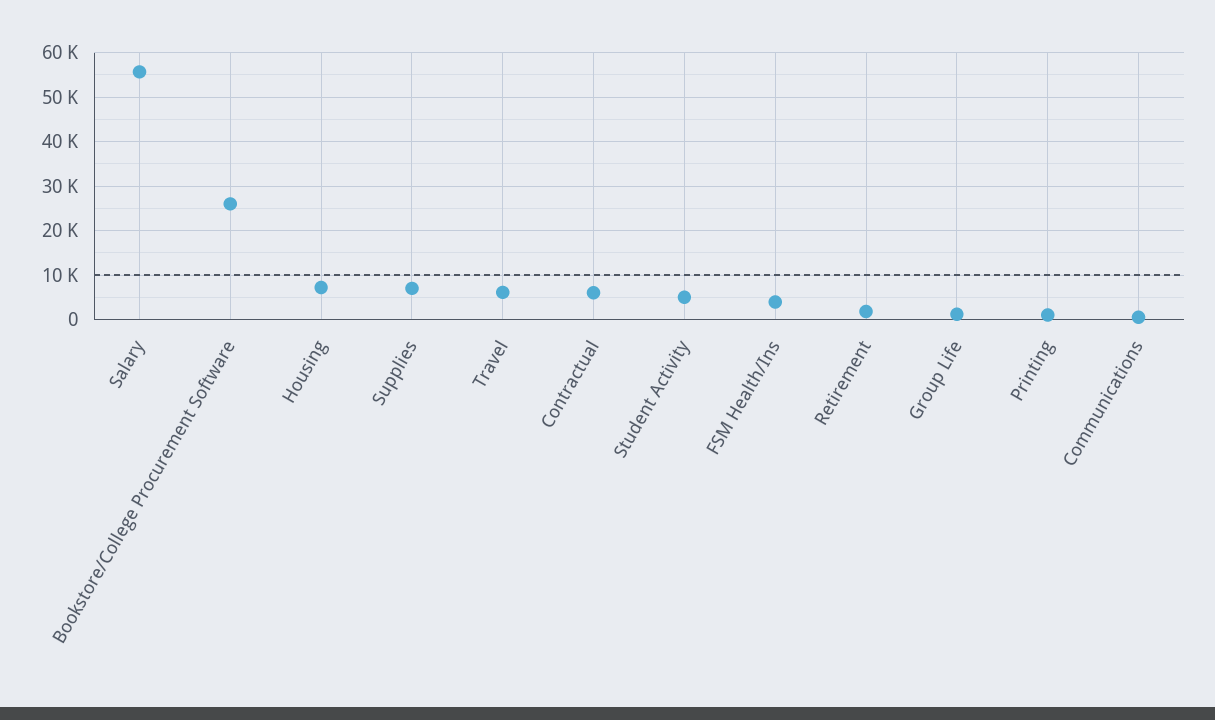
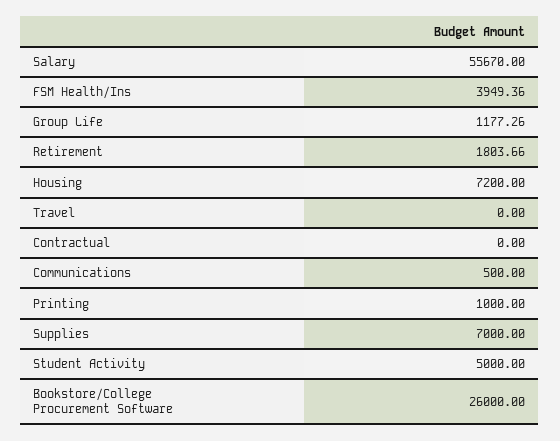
Travel: 6000 -> 0
Contractual: 6000 -> 0

